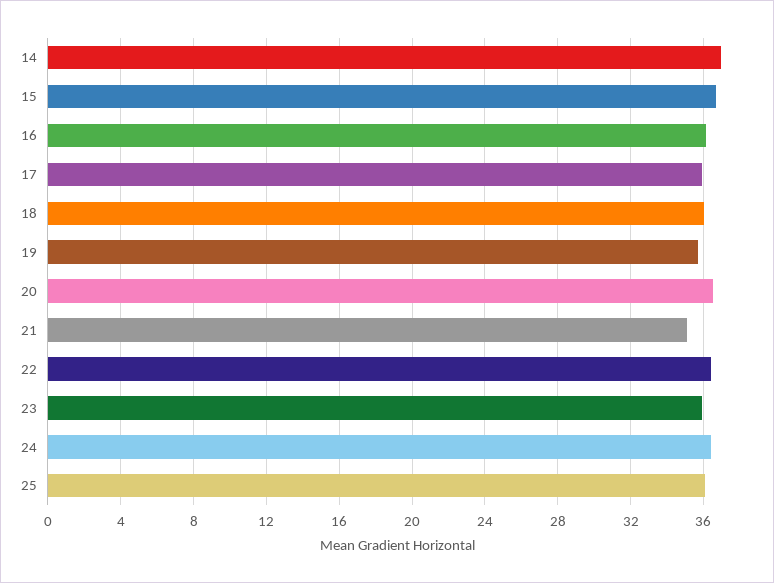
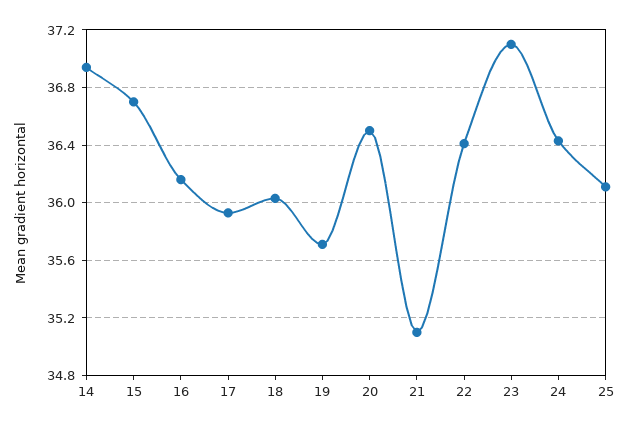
23: 36 -> 37.1

